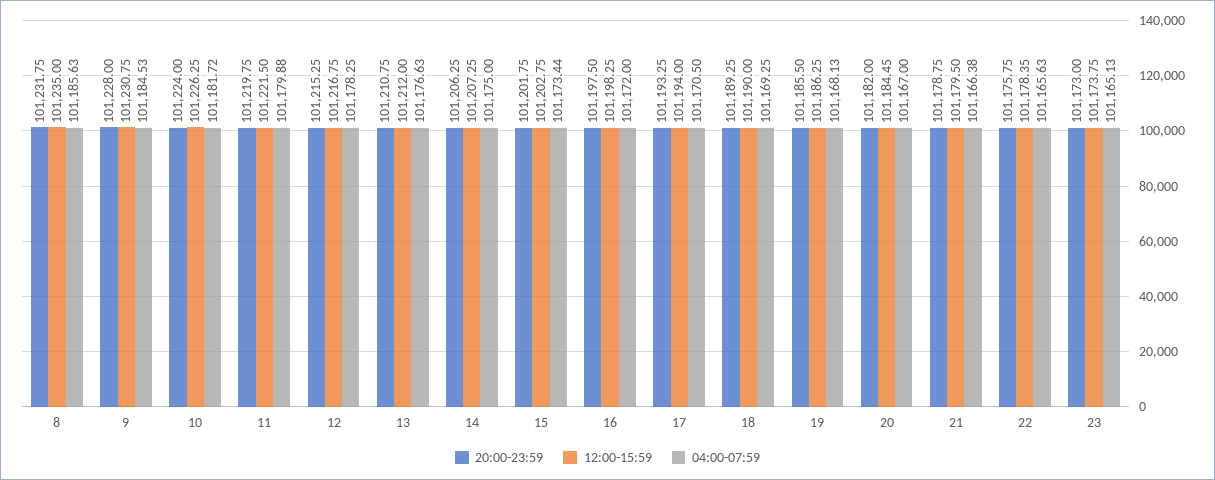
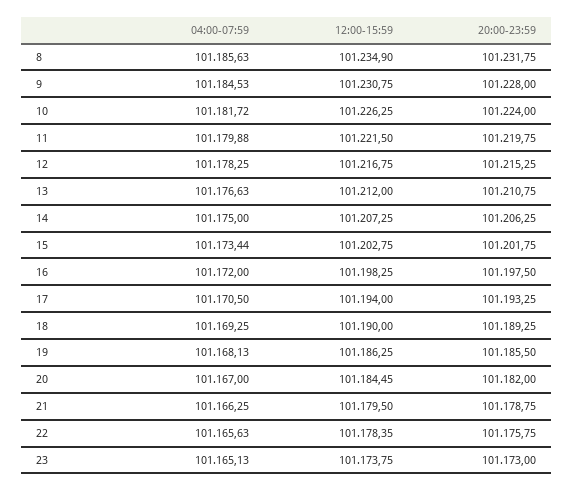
12:00-15:59, 8: 101235 -> 101234.9
04:00-07:59, 21: 101166.38 -> 101166.25

